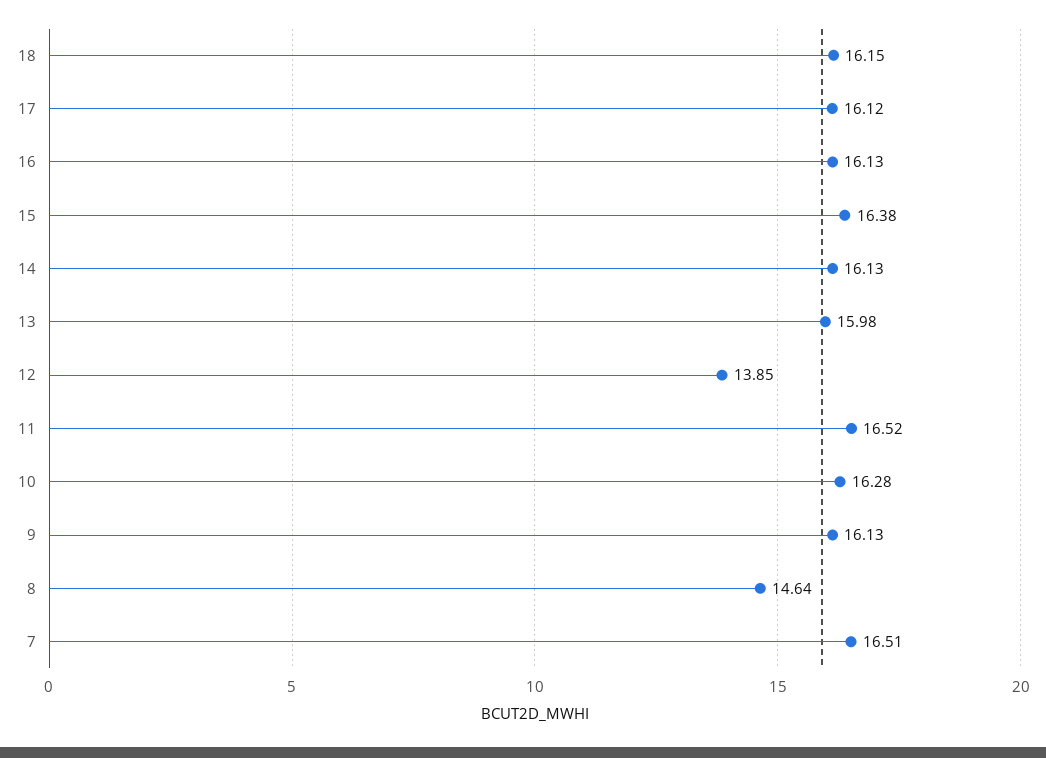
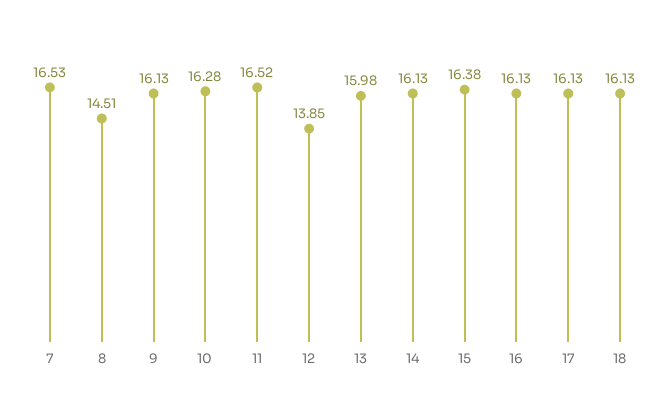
18: 16.15 -> 16.13
17: 16.12 -> 16.13
8: 14.64 -> 14.51
7: 16.51 -> 16.53

